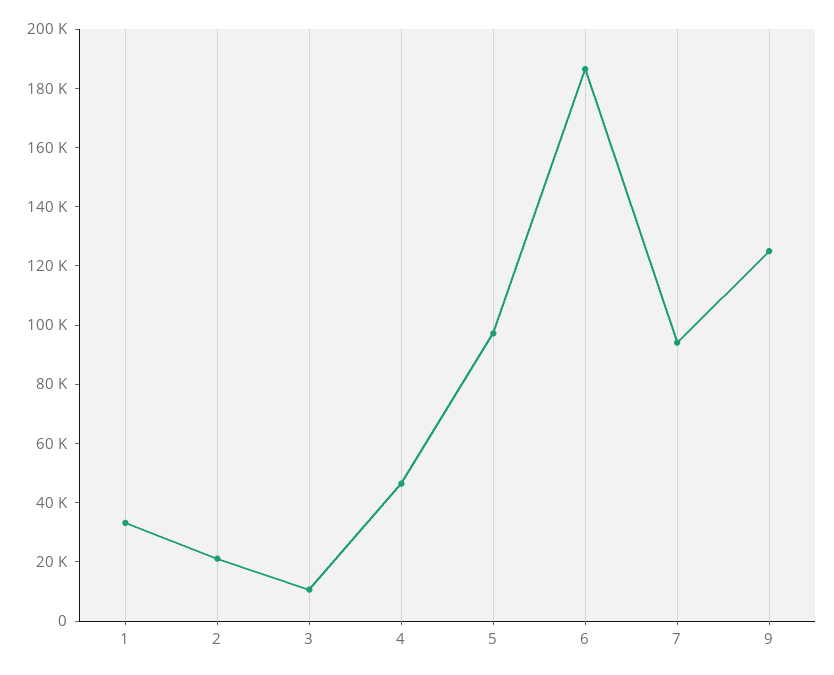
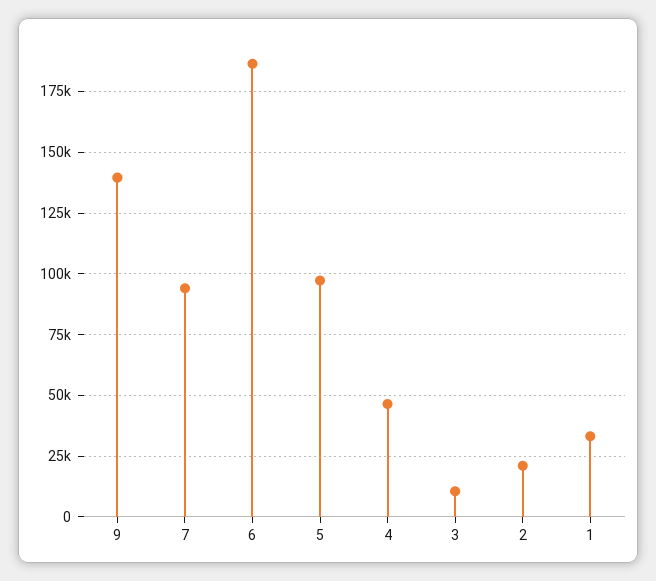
9: 125000 -> 140000

